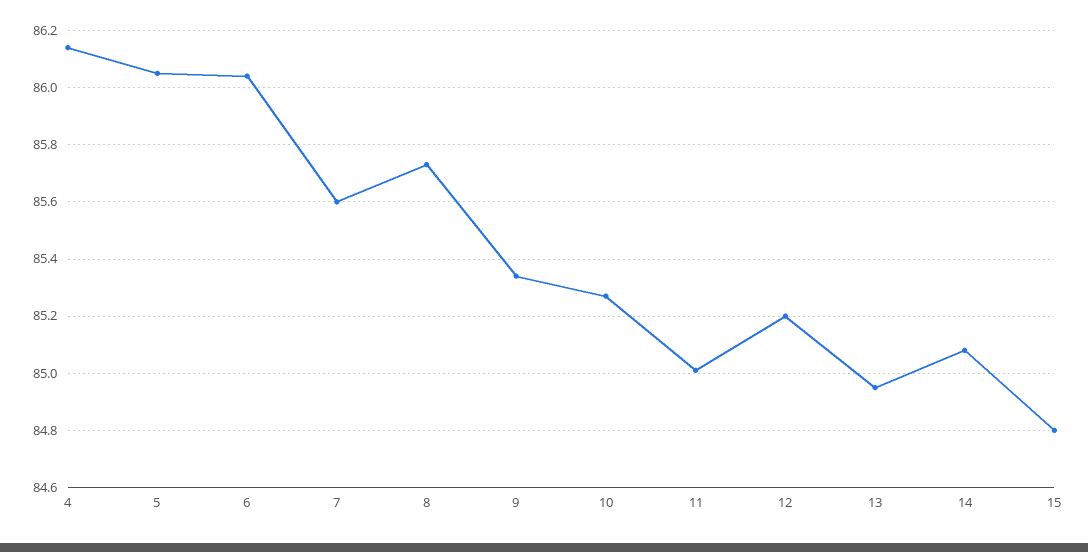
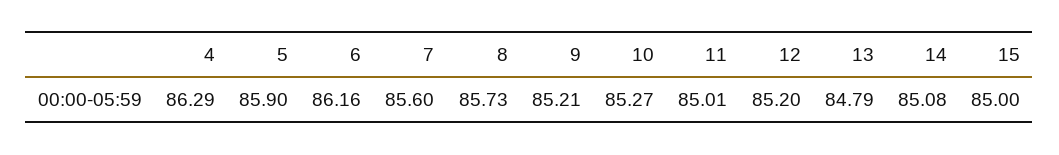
4: 86.15 -> 86.29
5: 86.05 -> 85.9
6: 86.05 -> 86.16
9: 85.35 -> 85.21
13: 84.95 -> 84.79
15: 84.8 -> 85

